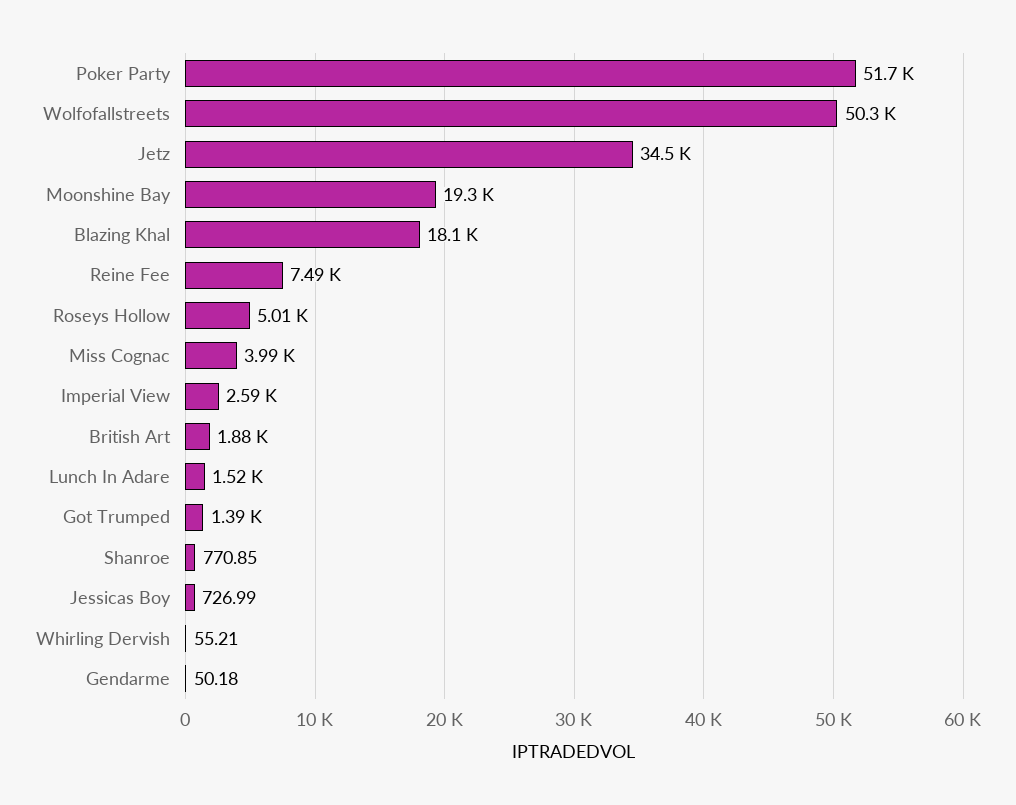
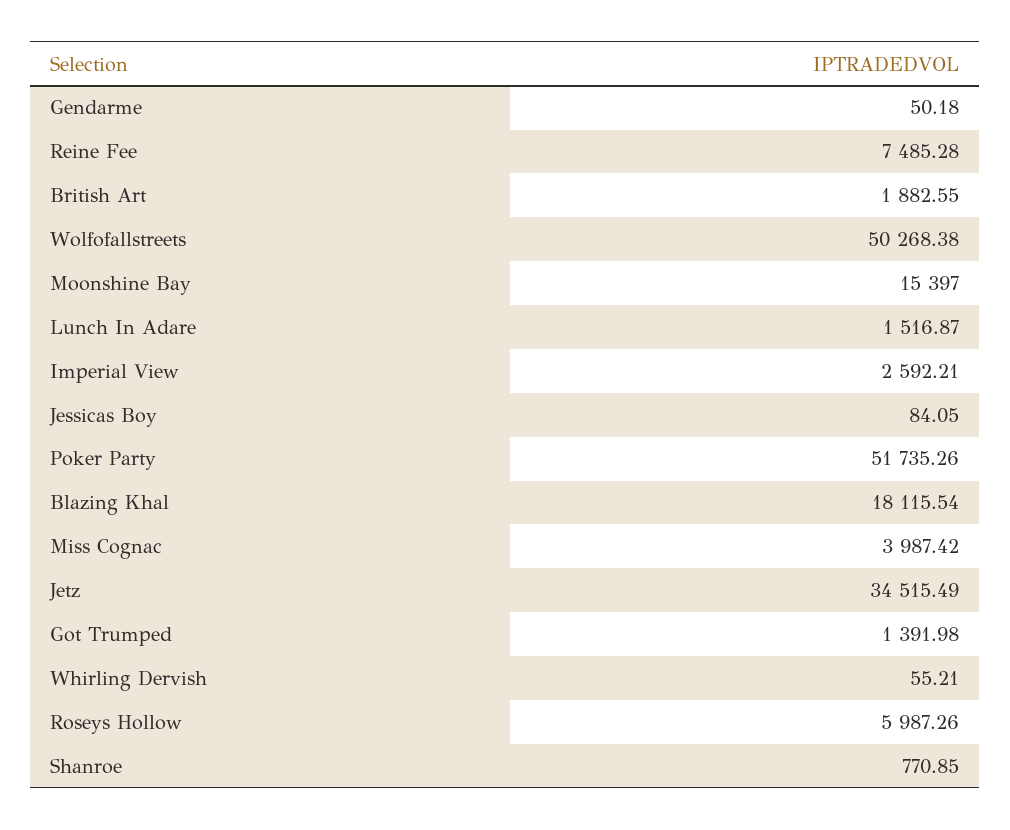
Moonshine Bay: 19300 -> 15397
Roseys Hollow: 5010 -> 5987.26
Jessicas Boy: 726.99 -> 84.05

